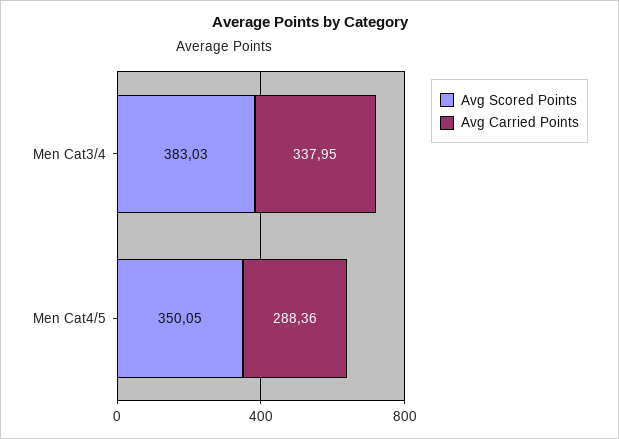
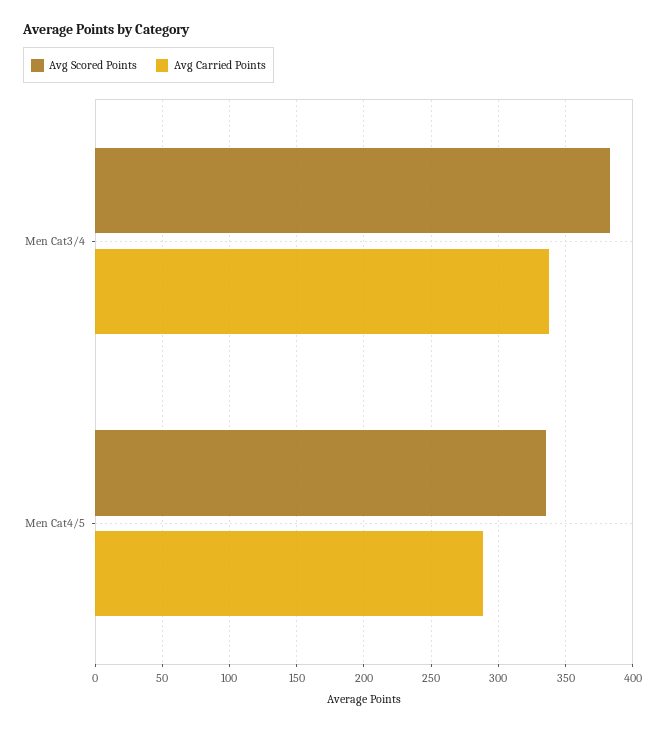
Avg Scored Points, Men Cat4/5: 350.05 -> 335

